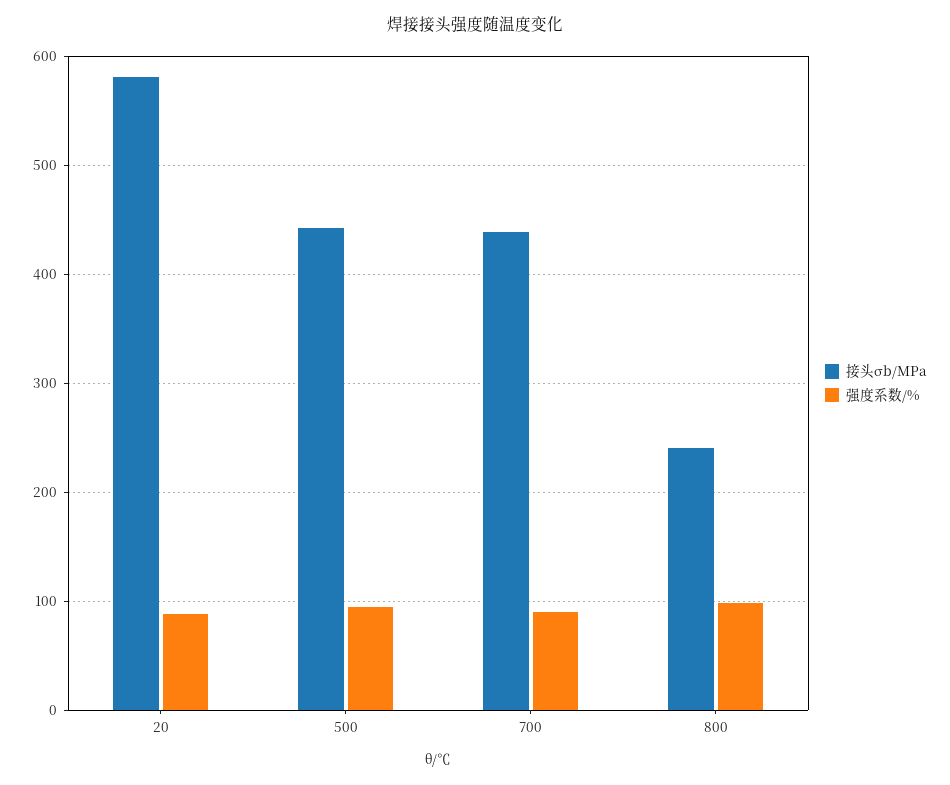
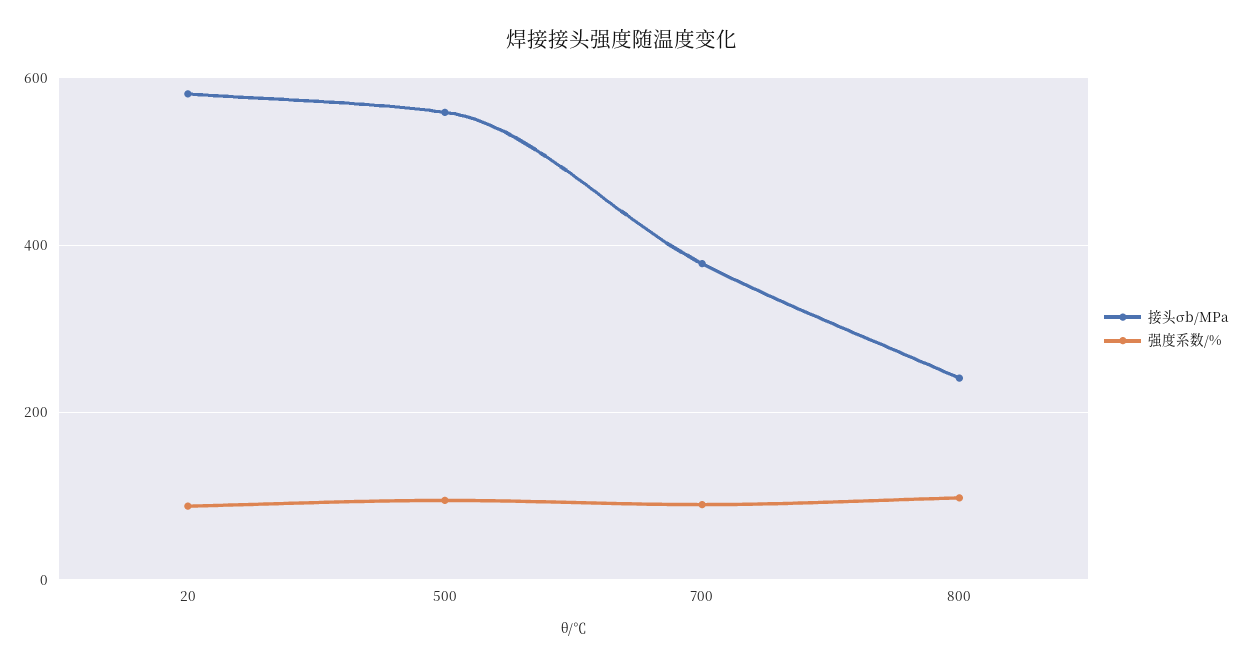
接头σb/MPa, 500: 440 -> 560
接头σb/MPa, 700: 440 -> 380

